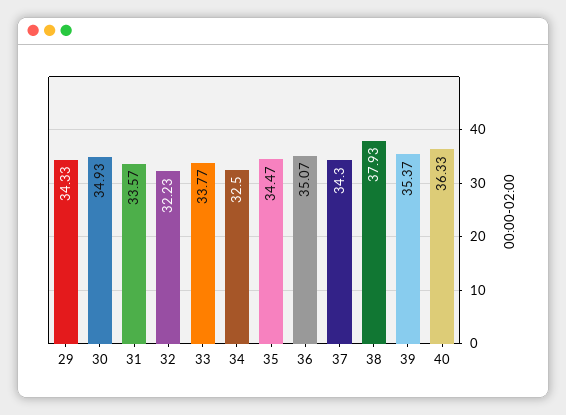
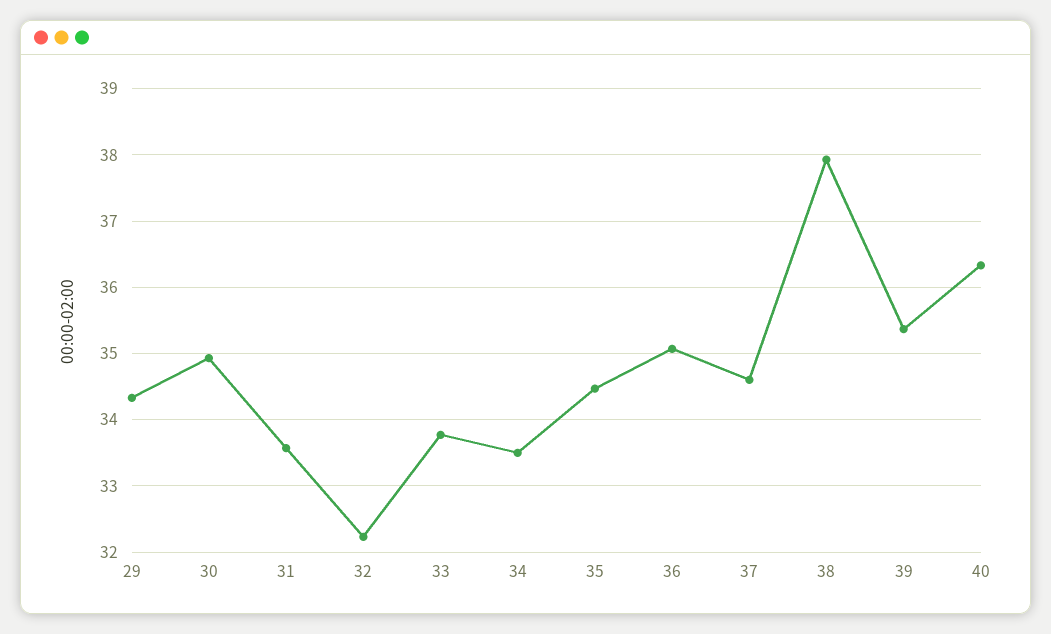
34: 32.5 -> 33.5
37: 34.3 -> 34.6

